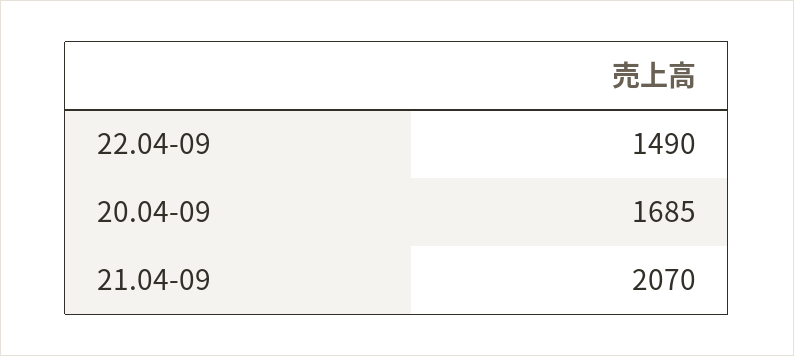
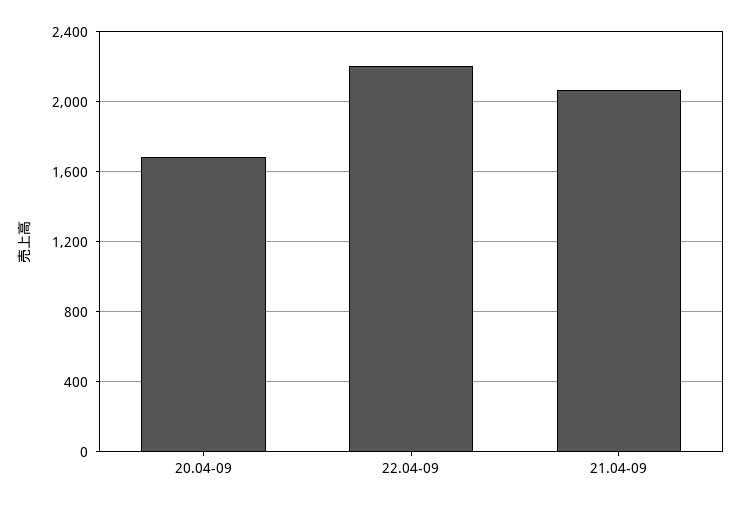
22.04-09: 1490 -> 2200

